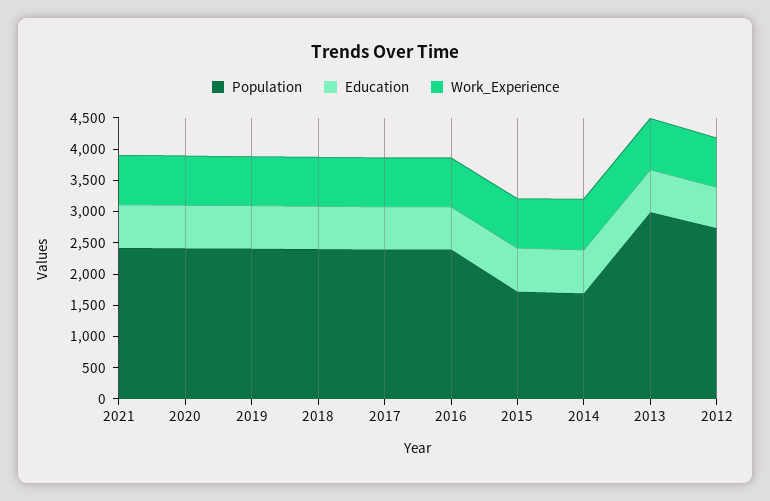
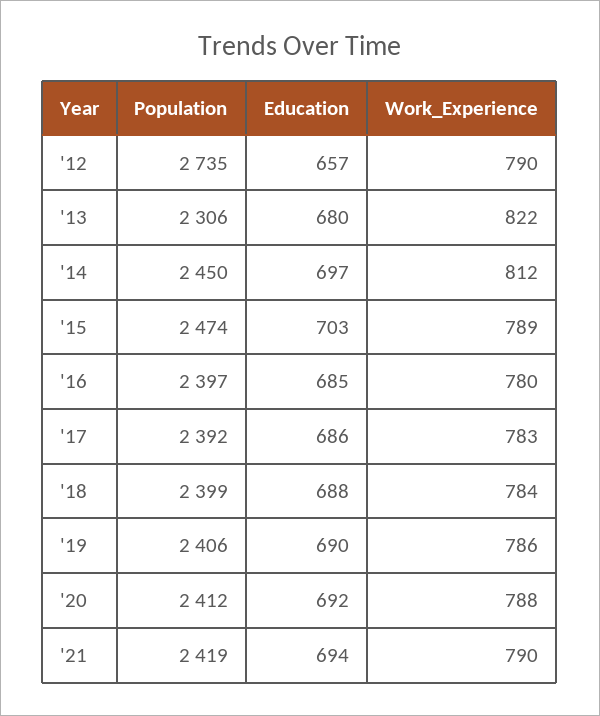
Population, 2015: 1750 -> 2474
Population, 2014: 1750 -> 2450
Population, 2013: 3000 -> 2306

